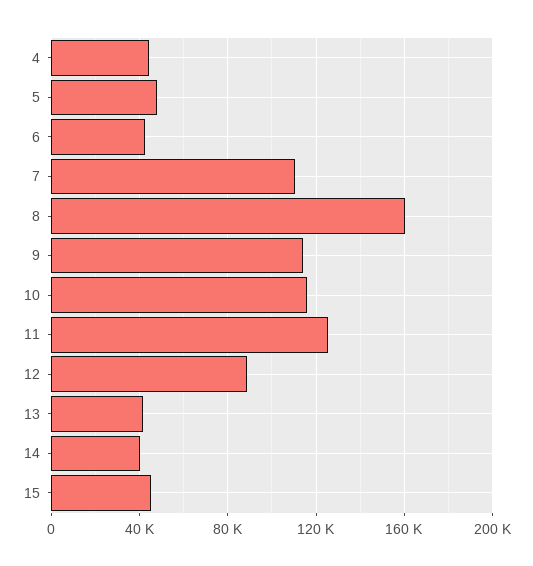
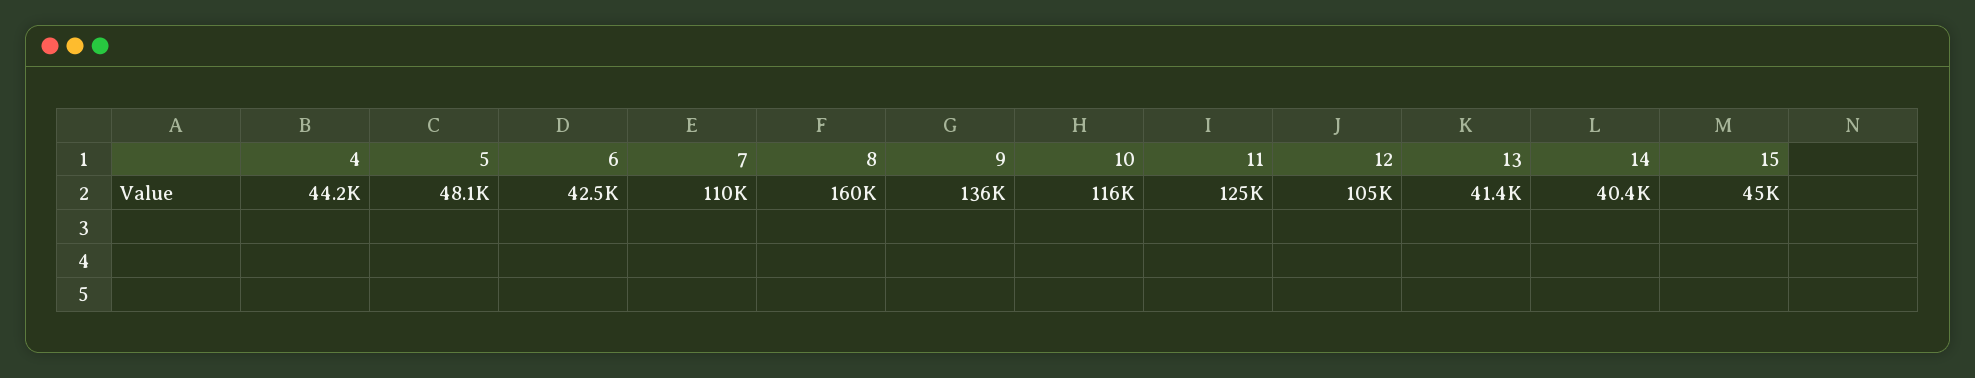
9: 115000 -> 136000
12: 90000 -> 105000

